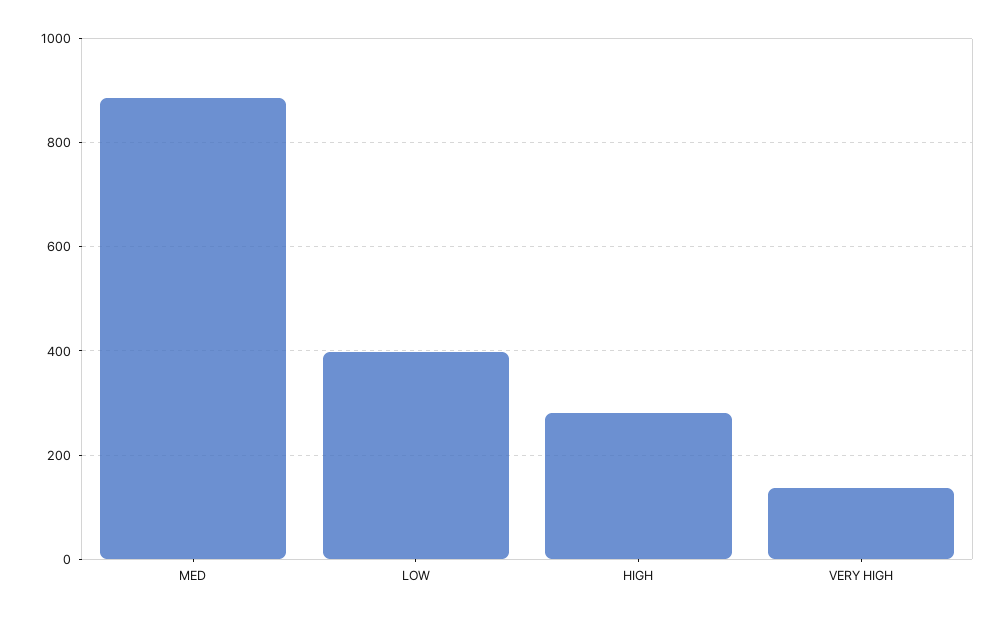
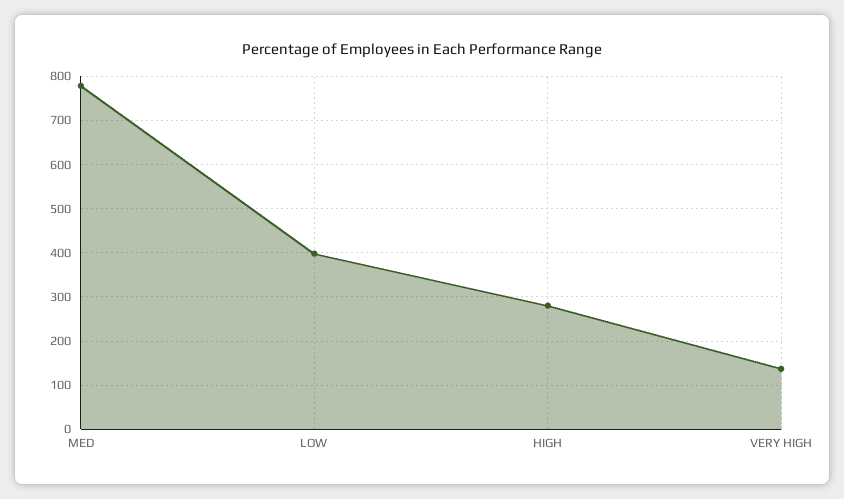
MED: 880 -> 780

